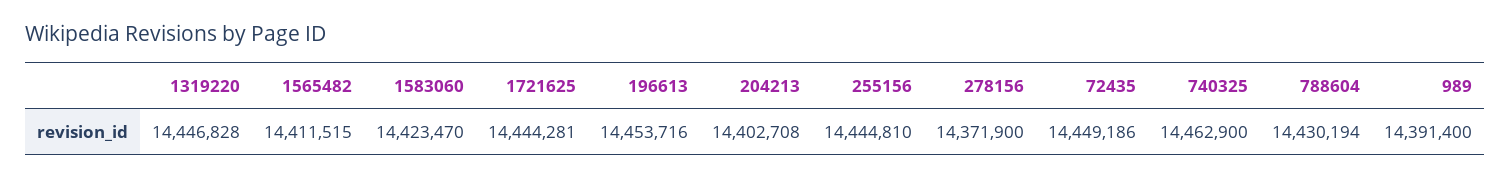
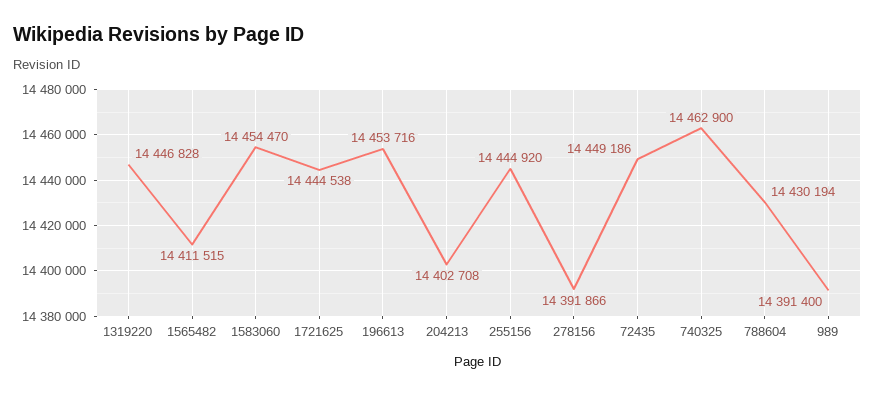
1583060: 14423470 -> 14454470
1721625: 14444281 -> 14444538
255156: 14444810 -> 14444920
278156: 14371900 -> 14391866

